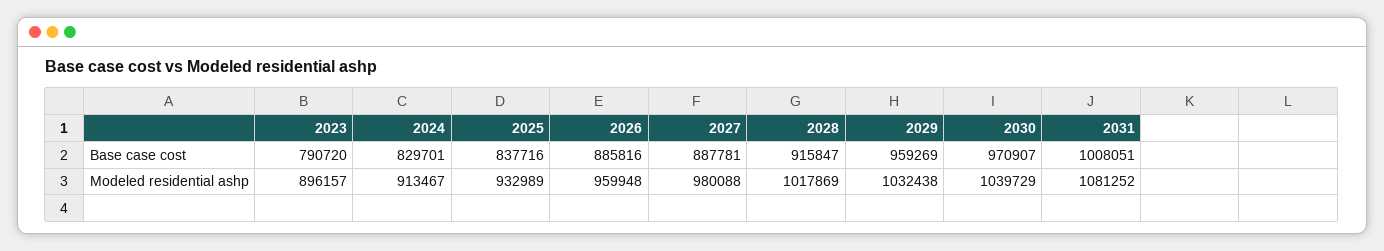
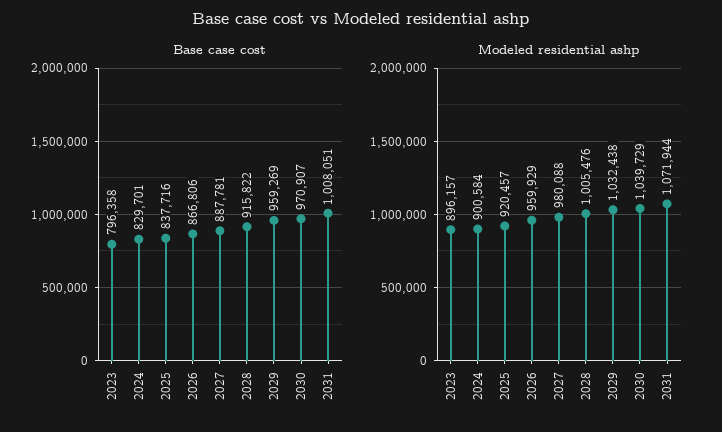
Base case cost, 2023: 790720 -> 796358
Base case cost, 2026: 885816 -> 866806
Base case cost, 2028: 915847 -> 915822
Modeled residential ashp, 2024: 913467 -> 900584
Modeled residential ashp, 2025: 932989 -> 920457
Modeled residential ashp, 2026: 959948 -> 959929
Modeled residential ashp, 2028: 1017869 -> 1005476
Modeled residential ashp, 2031: 1081252 -> 1071944

